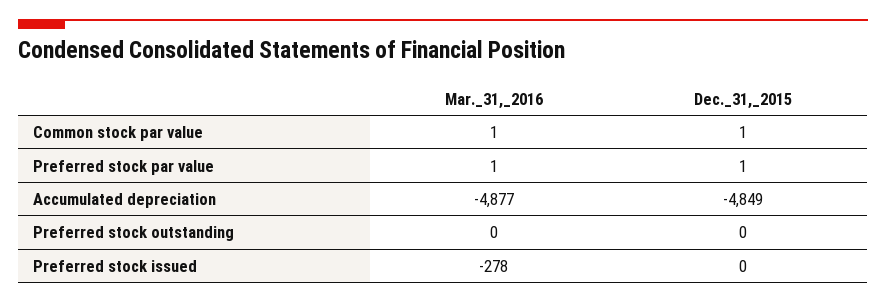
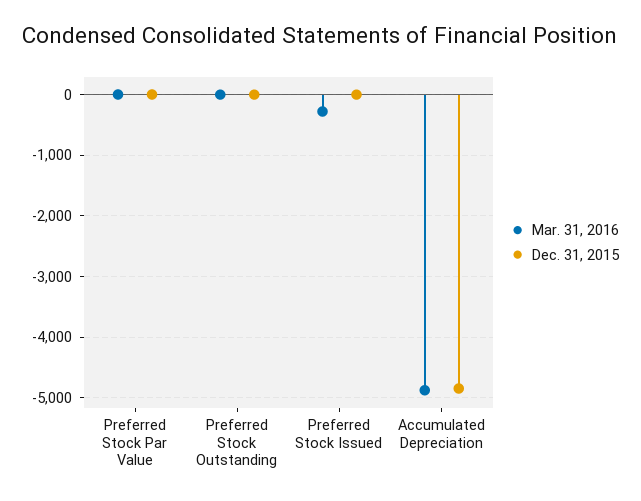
Mar._31,_2016, Common stock par value: 1 -> none
Dec._31,_2015, Common stock par value: 1 -> none

